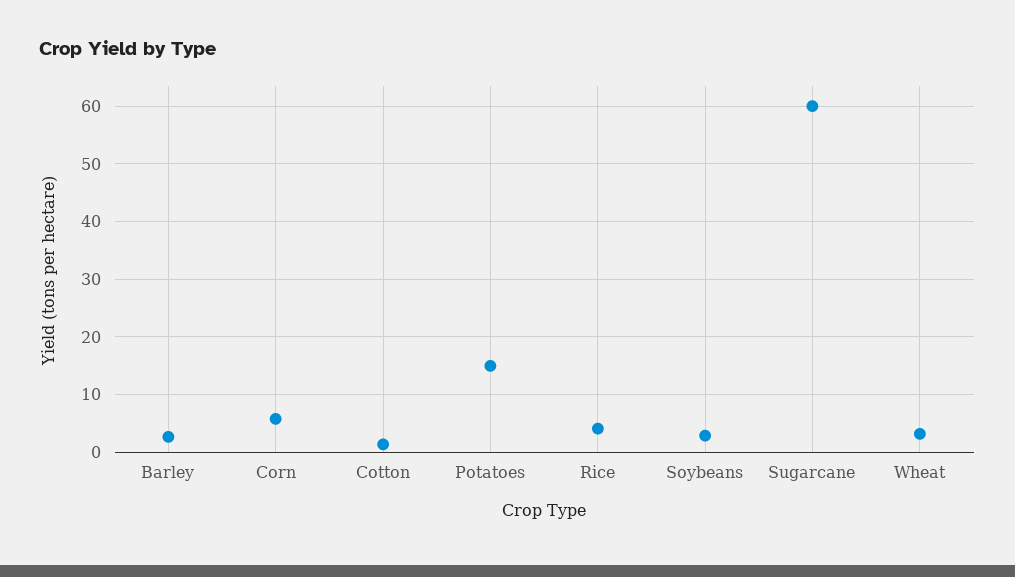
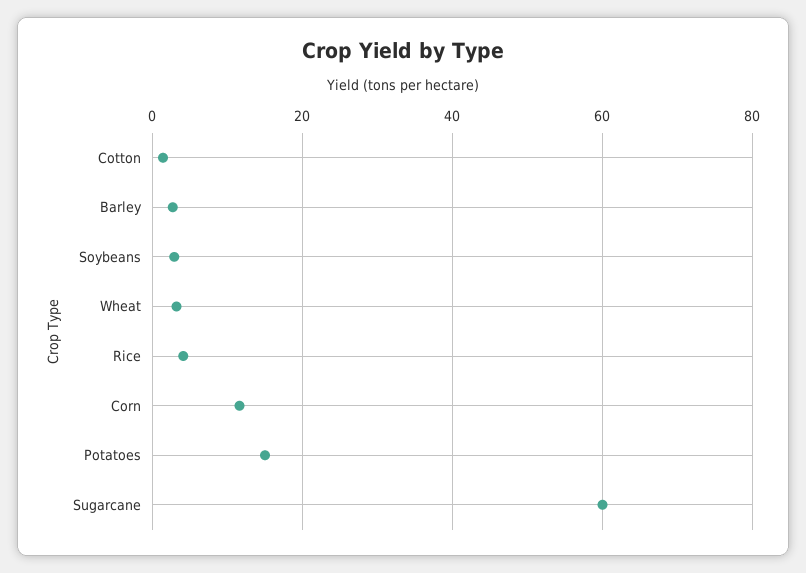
Corn: 6 -> 12

